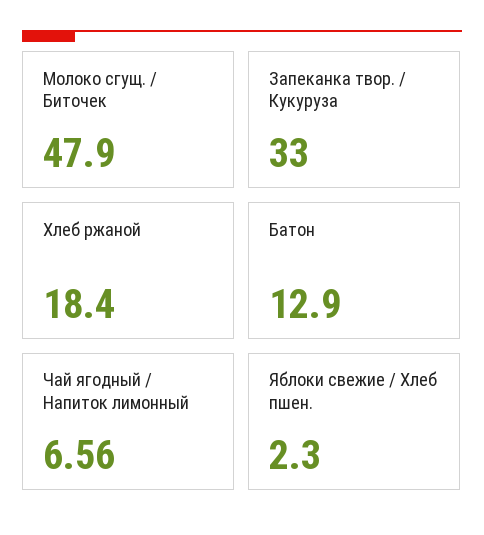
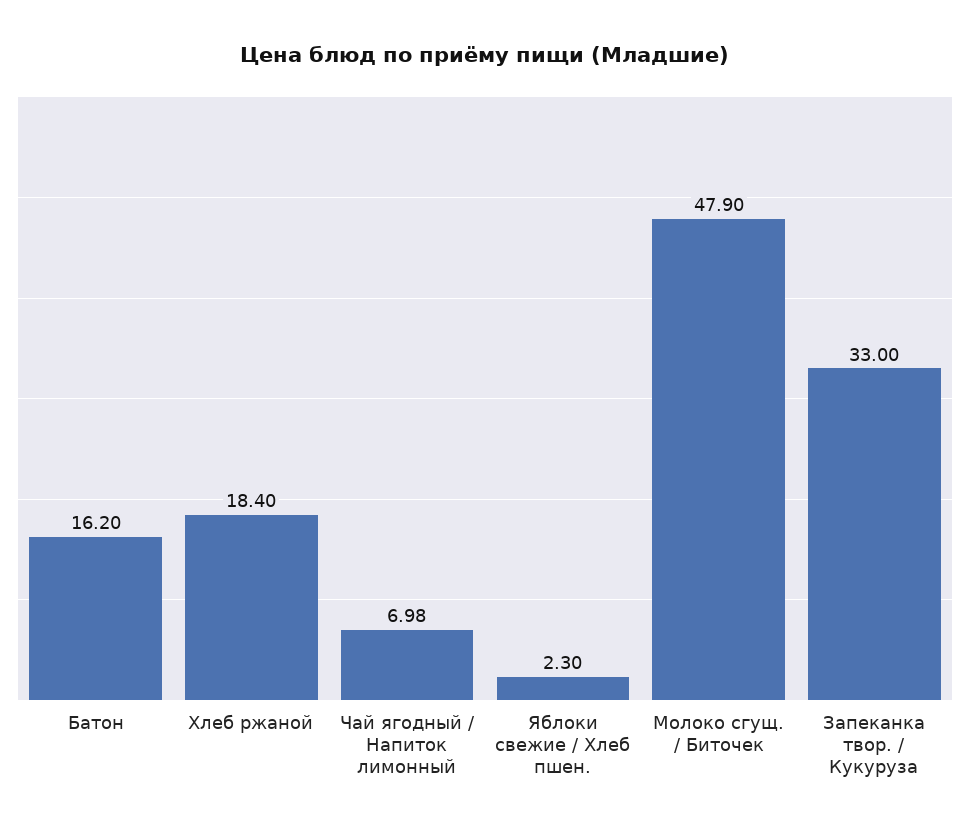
Батон: 12.9 -> 16.2
Чай ягодный / Напиток лимонный: 6.56 -> 6.98

